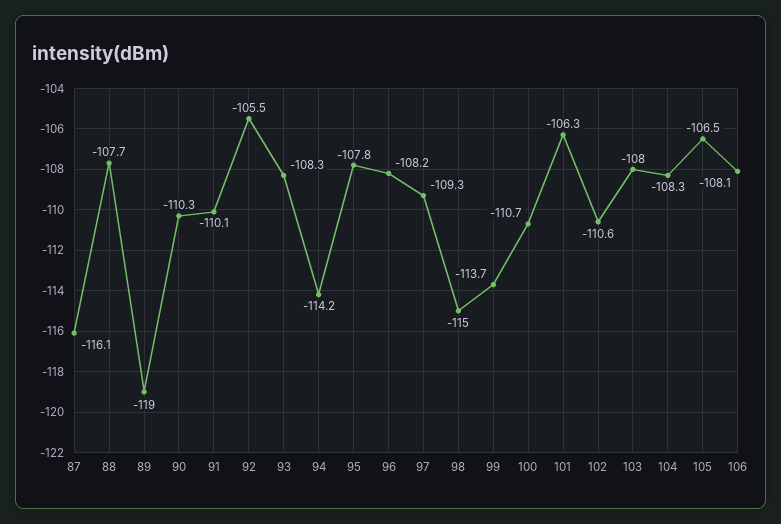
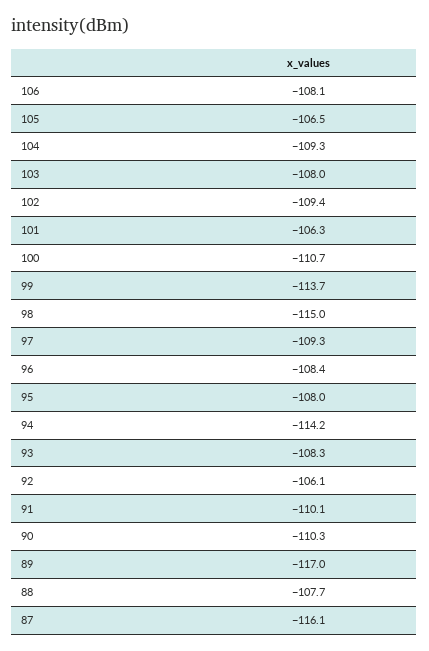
89: -119 -> -117
92: -105.5 -> -106.1
95: -107.8 -> -108
96: -108.2 -> -108.4
102: -110.6 -> -109.4
104: -108.3 -> -109.3

